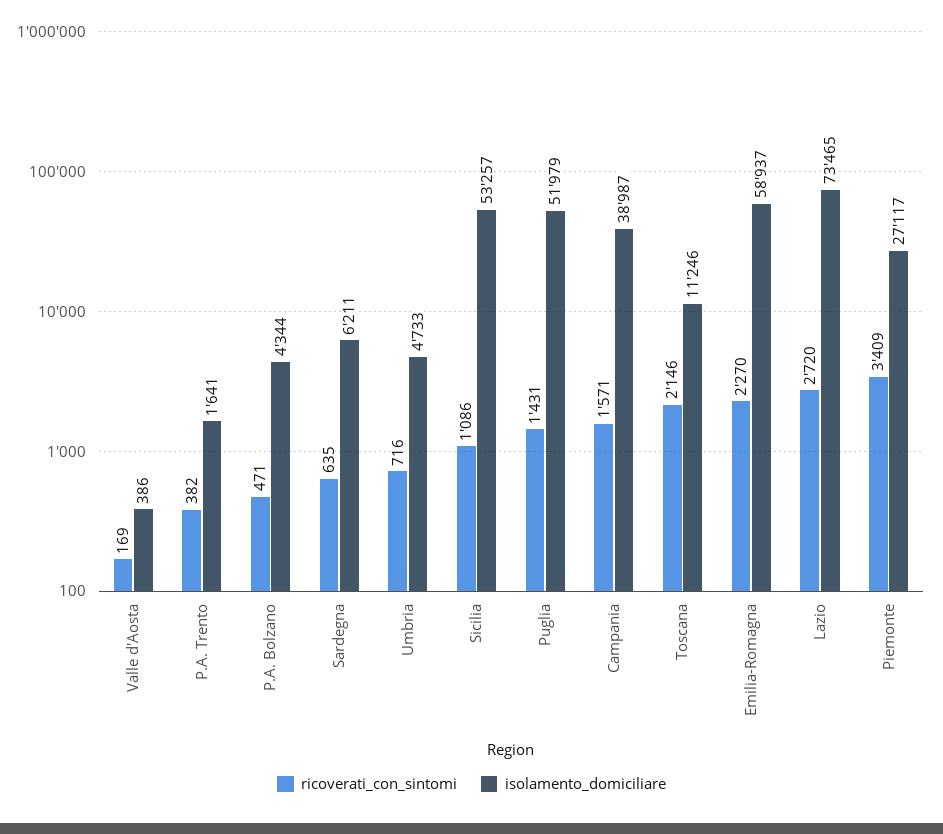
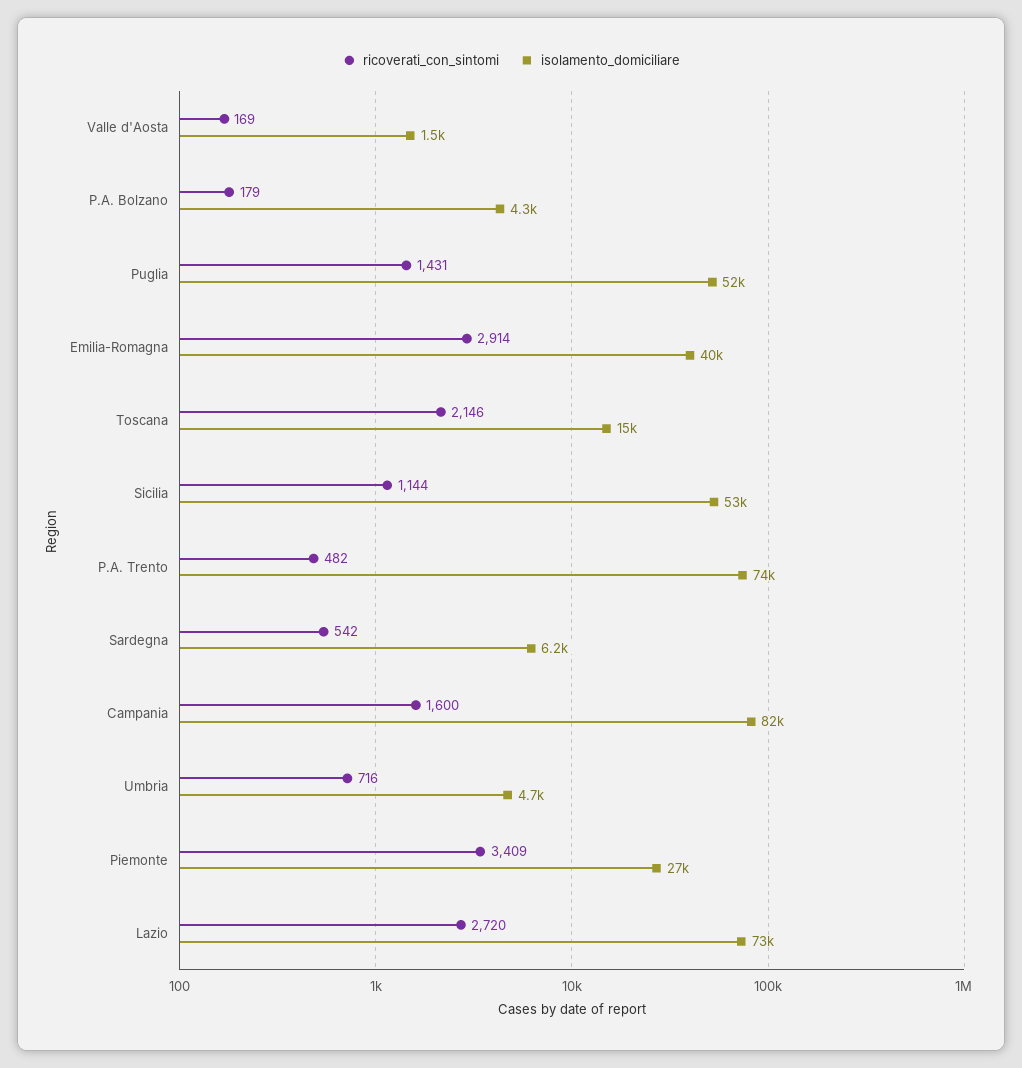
isolamento_domiciliare, Valle d'Aosta: 386 -> 1500
ricoverati_con_sintomi, P.A. Trento: 382 -> 482
isolamento_domiciliare, P.A. Trento: 1641 -> 74000
ricoverati_con_sintomi, P.A. Bolzano: 471 -> 179
ricoverati_con_sintomi, Sardegna: 635 -> 542
ricoverati_con_sintomi, Sicilia: 1086 -> 1144
ricoverati_con_sintomi, Campania: 1571 -> 1600
isolamento_domiciliare, Campania: 38987 -> 82000
isolamento_domiciliare, Toscana: 11246 -> 15000
ricoverati_con_sintomi, Emilia-Romagna: 2270 -> 2914
isolamento_domiciliare, Emilia-Romagna: 58937 -> 40000

